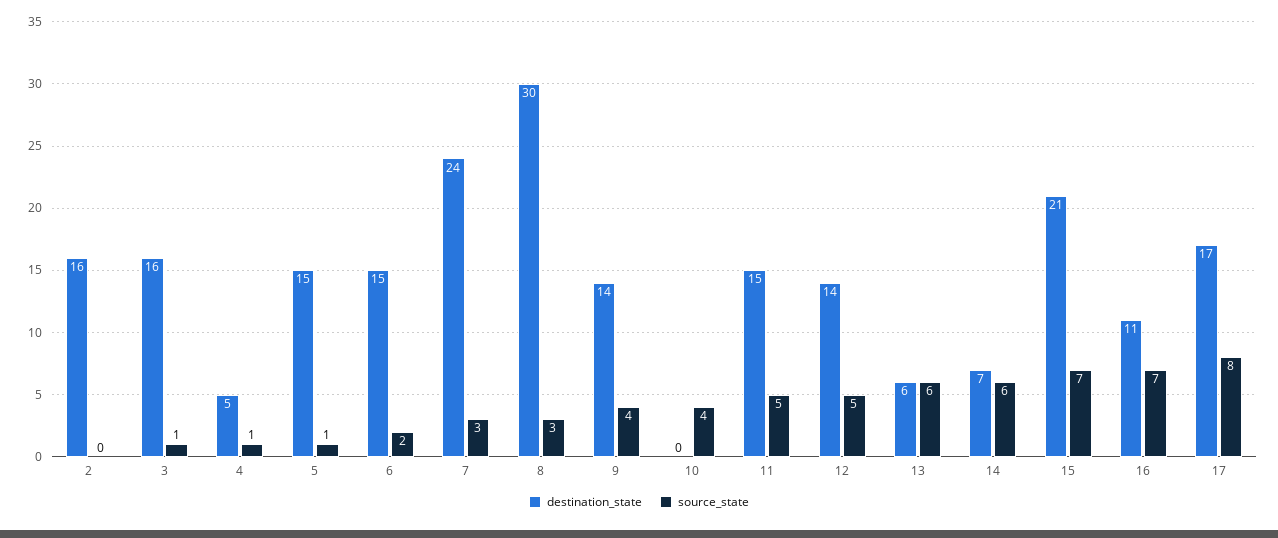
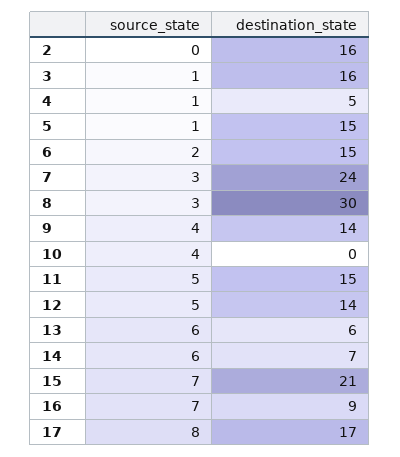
destination_state, 16: 11 -> 9

